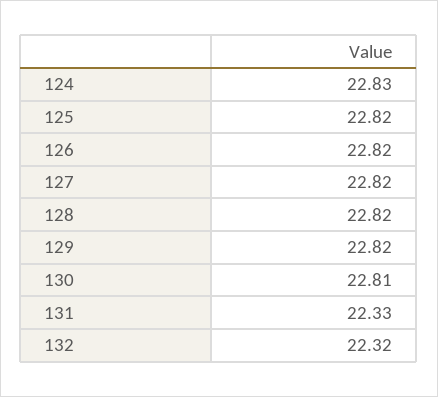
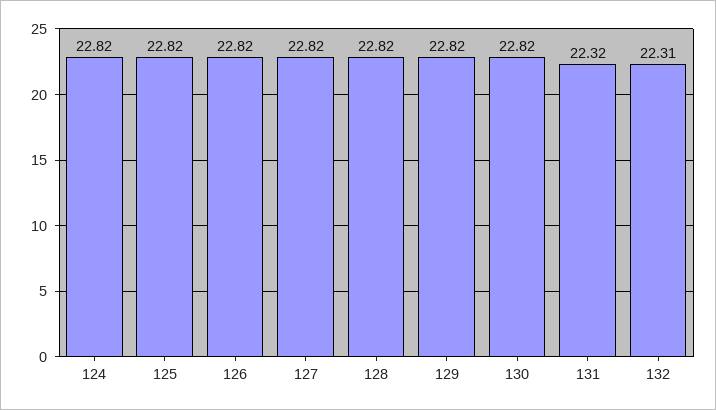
124: 22.83 -> 22.82
130: 22.81 -> 22.82
131: 22.33 -> 22.32
132: 22.32 -> 22.31

